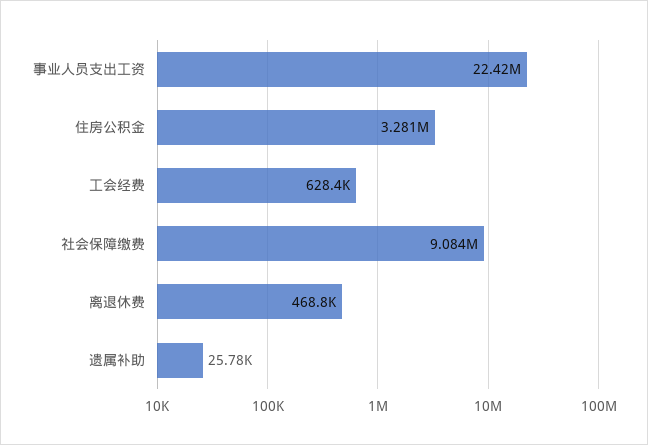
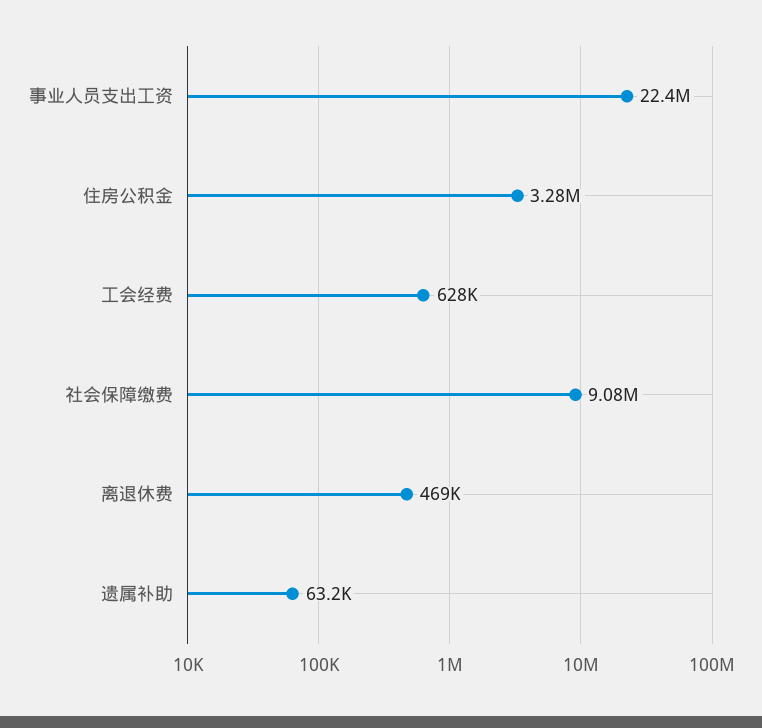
遗属补助: 25780 -> 63200

